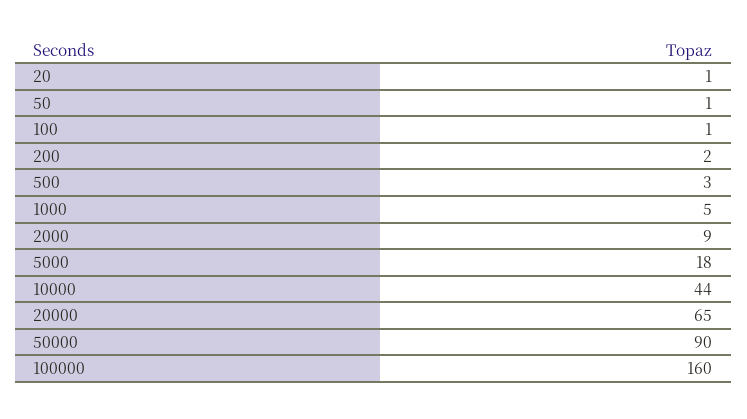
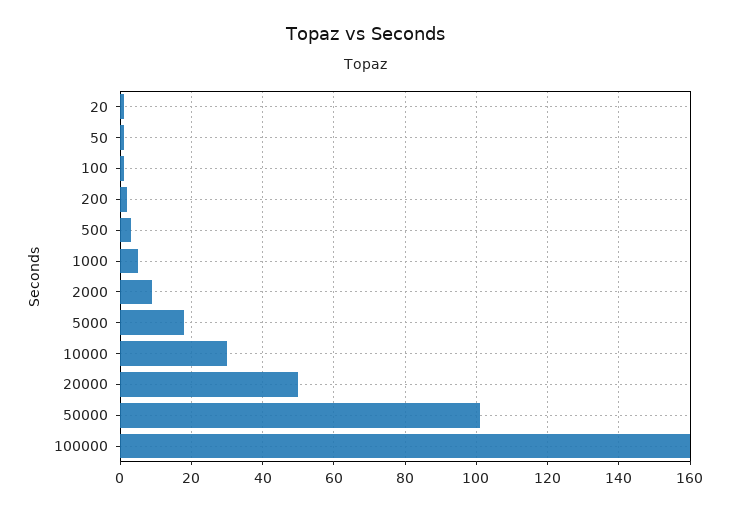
10000: 44 -> 30
20000: 65 -> 50
50000: 90 -> 100

